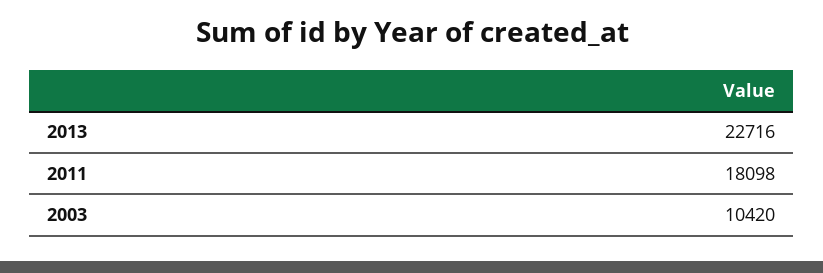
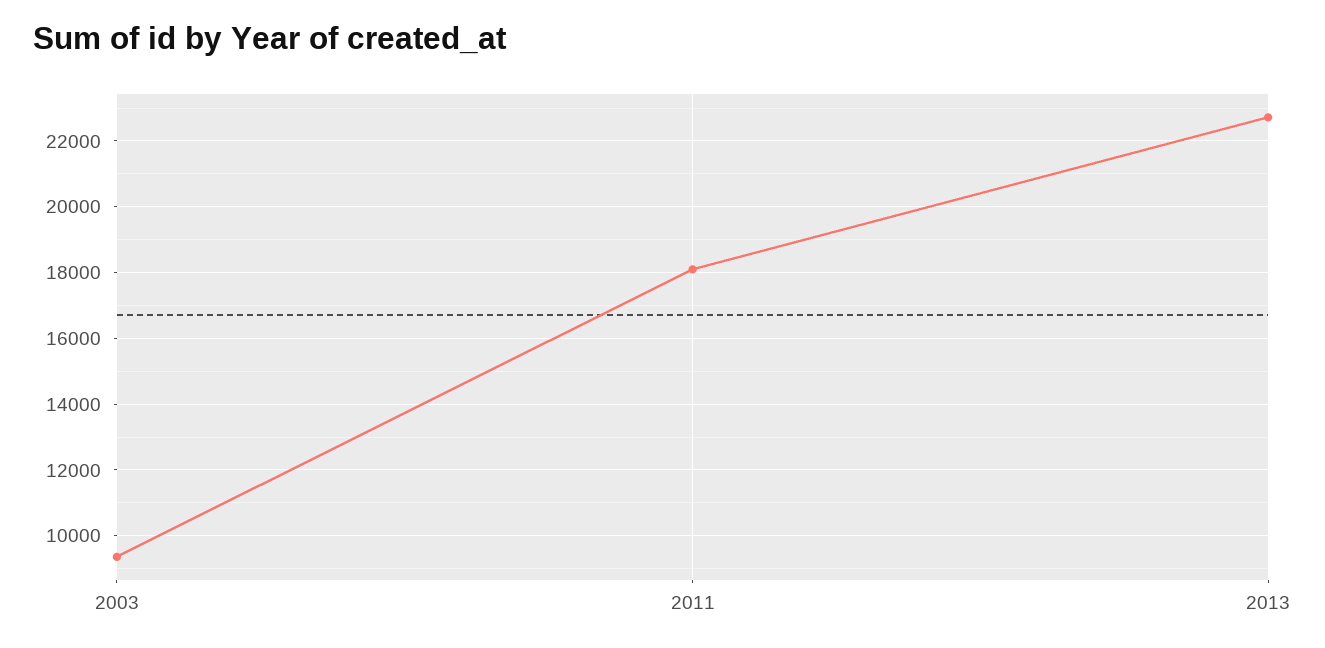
2003: 10420 -> 9400

